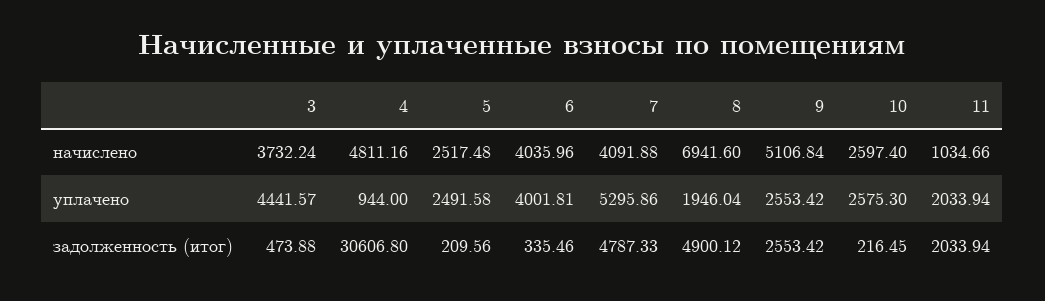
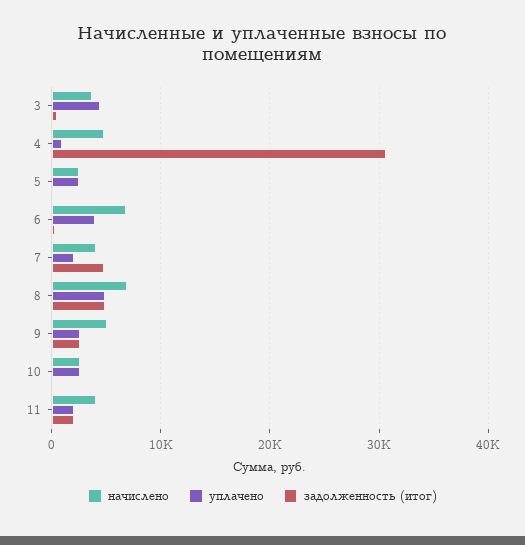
начислено, 6: 4035.96 -> 7000
начислено, 11: 1034.66 -> 4000
уплачено, 7: 5295.86 -> 2000
уплачено, 8: 1946.04 -> 5000

